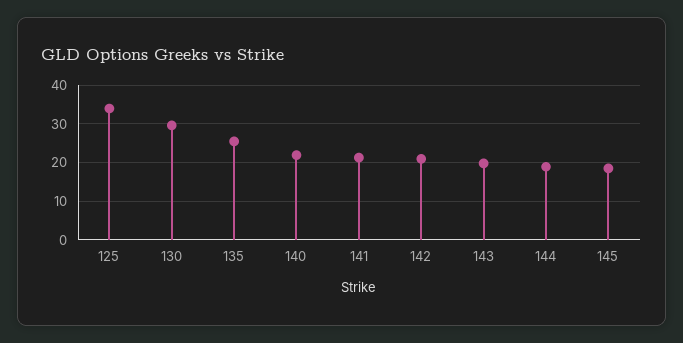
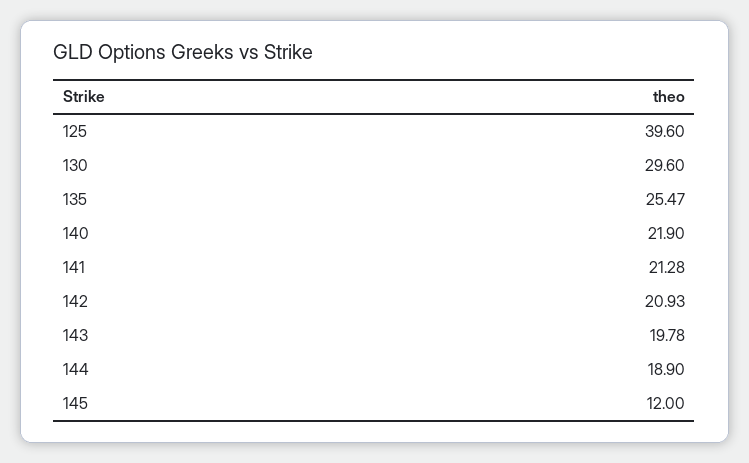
125: 34 -> 39.6
145: 18 -> 12

